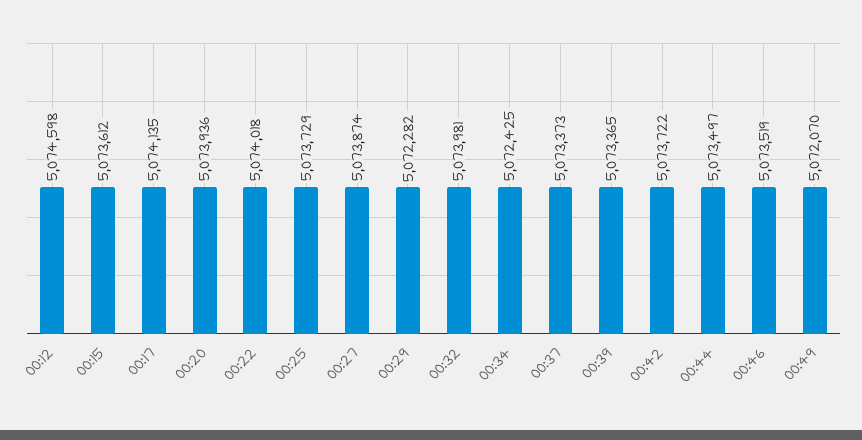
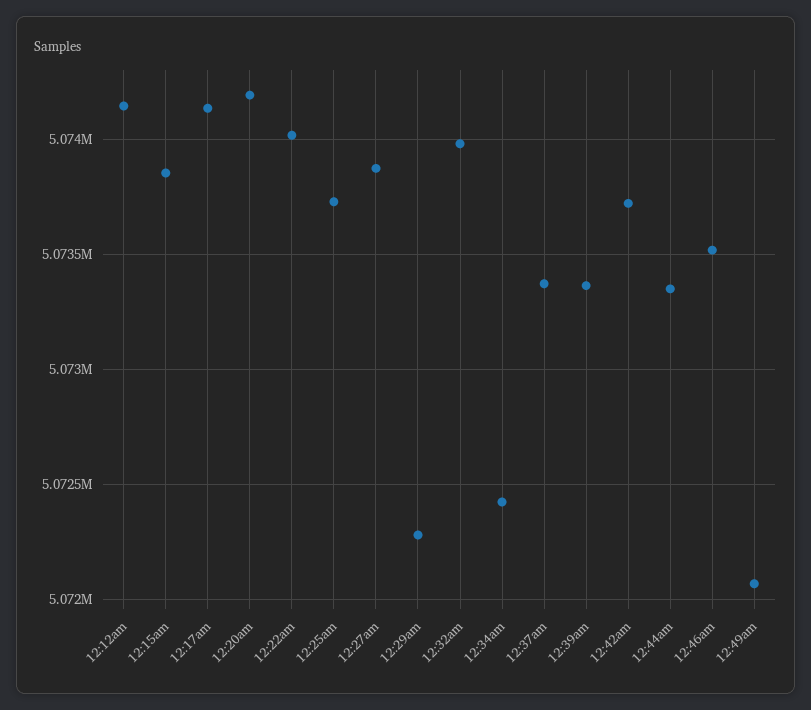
00:12: 5074598 -> 5074150
00:15: 5073612 -> 5073850
00:20: 5073936 -> 5074200
00:44: 5073497 -> 5073350

